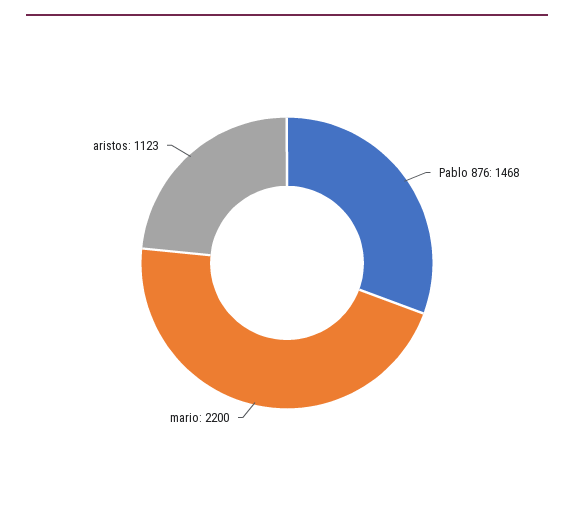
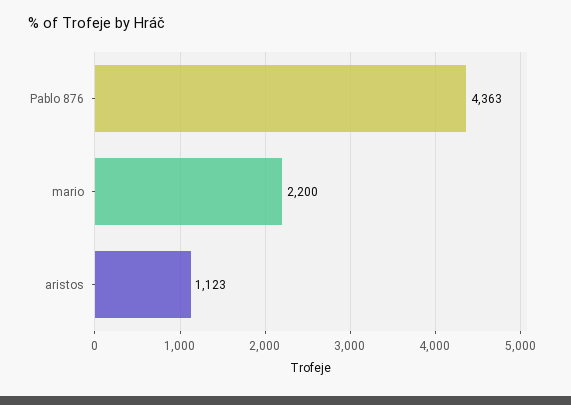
Pablo 876: 1468 -> 4363

